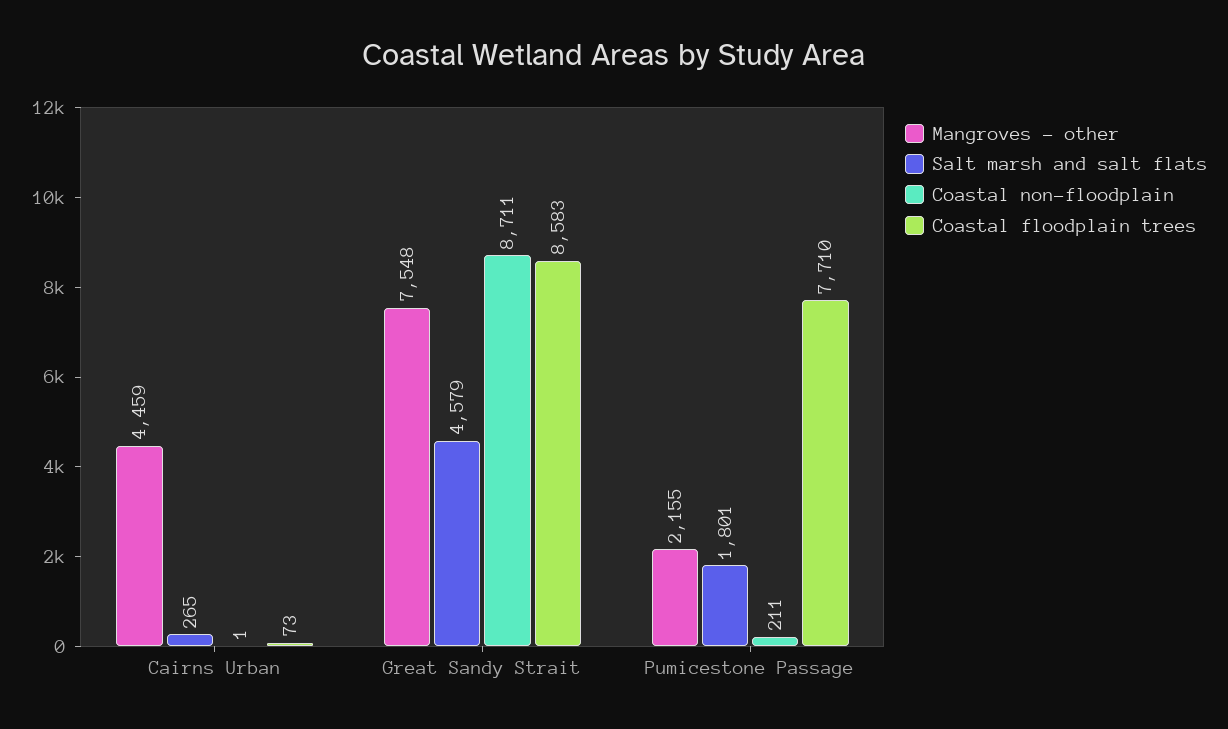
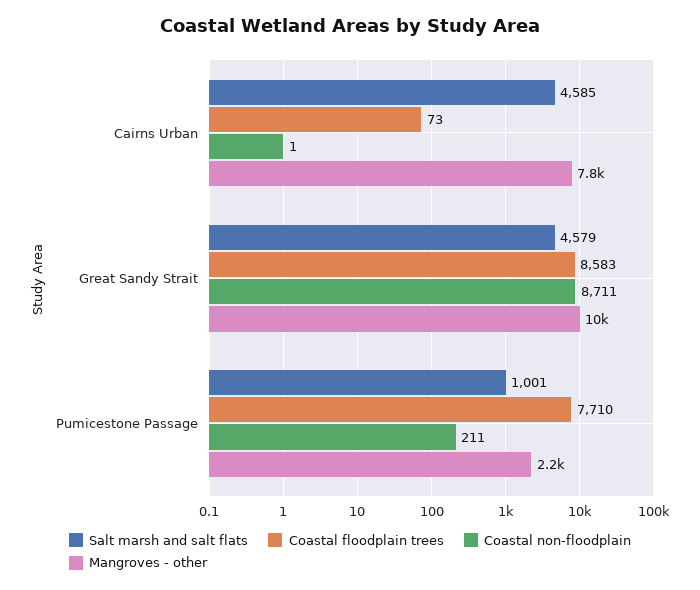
Mangroves - other, Cairns Urban: 4459 -> 7800
Salt marsh and salt flats, Cairns Urban: 265 -> 4585
Mangroves - other, Great Sandy Strait: 7548 -> 10000
Salt marsh and salt flats, Pumicestone Passage: 1801 -> 1001

